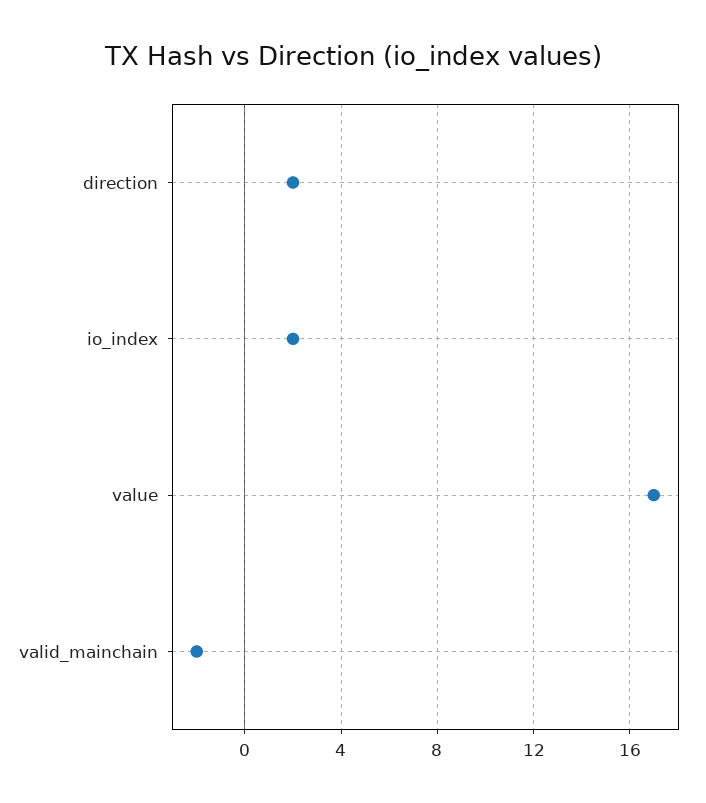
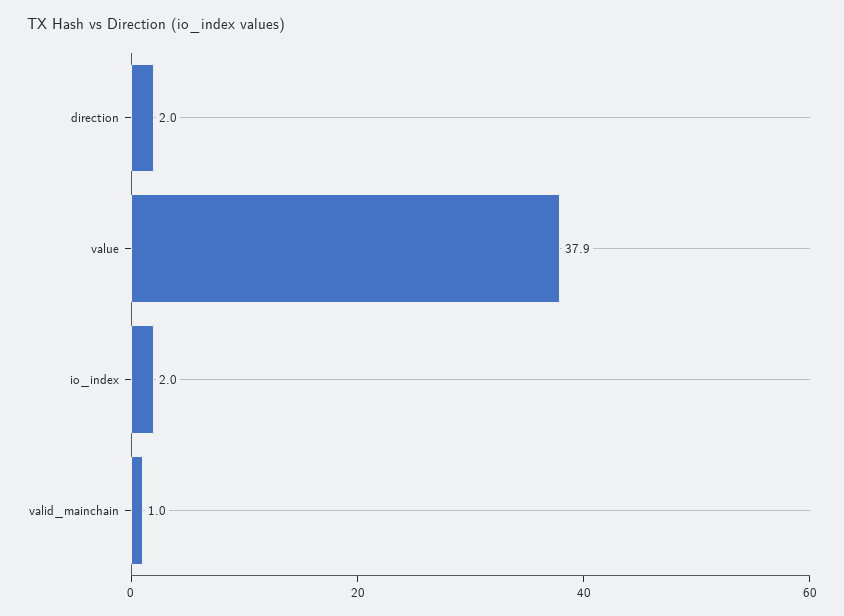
value: 17 -> 37.9
valid_mainchain: -2 -> 1

